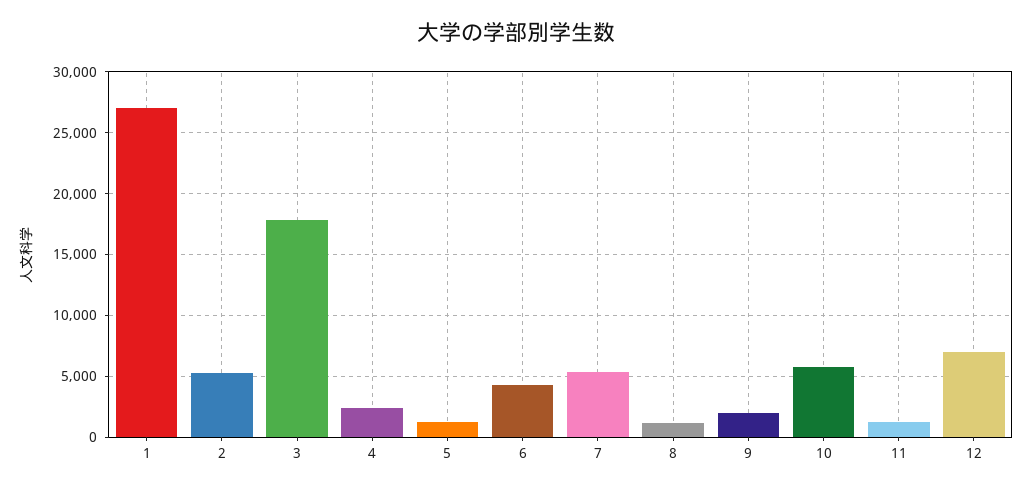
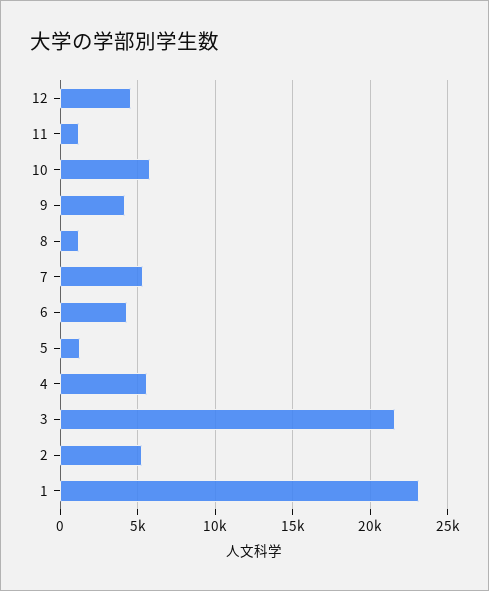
1: 27000 -> 23000
3: 18000 -> 21500
4: 2500 -> 5500
9: 2000 -> 4000
12: 7000 -> 4500

